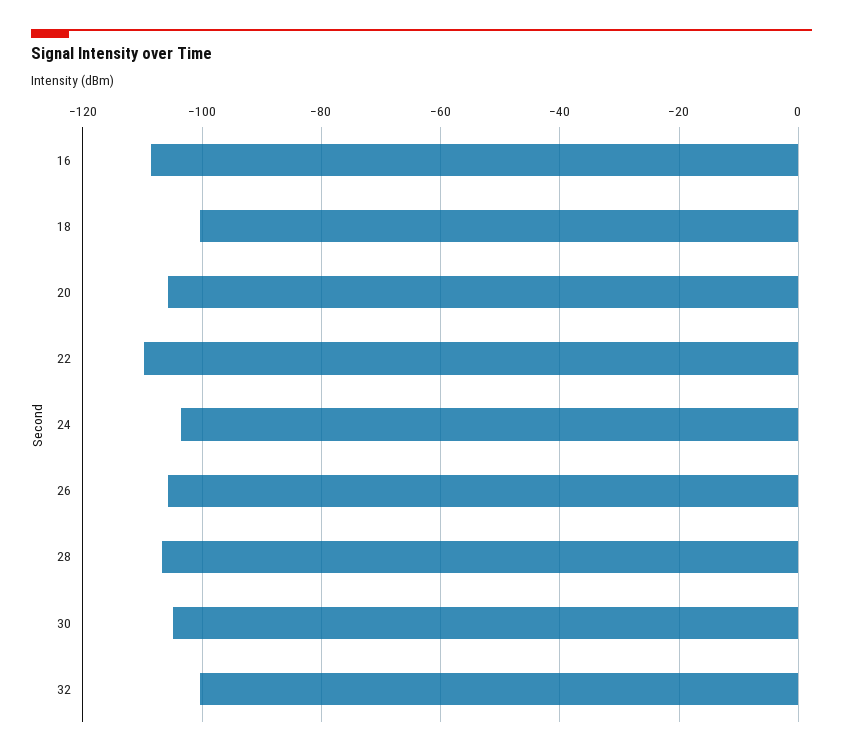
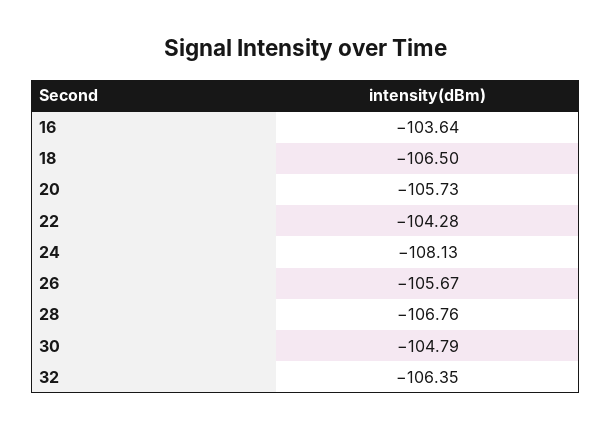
16: -108 -> -103.64
18: -100 -> -106.5
22: -110 -> -104.28
24: -104 -> -108.13
32: -100 -> -106.35

